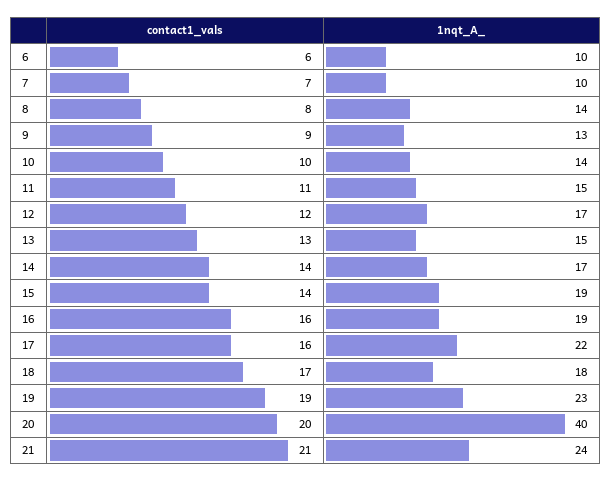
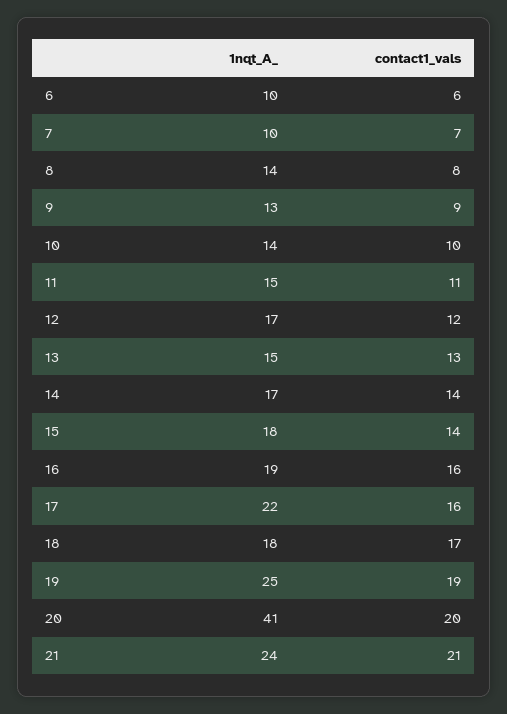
1nqt_A_, 15: 19 -> 18
1nqt_A_, 19: 23 -> 25
1nqt_A_, 20: 40 -> 41

